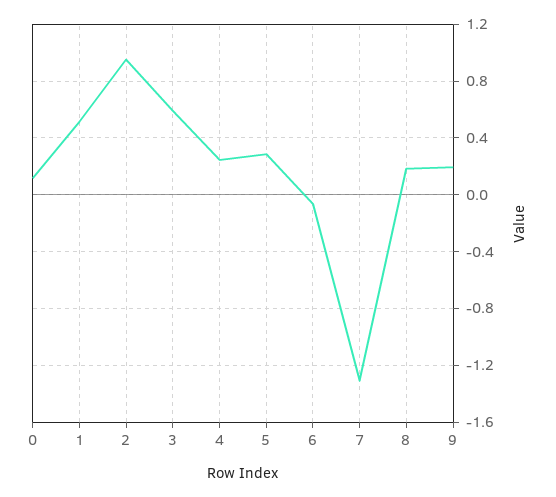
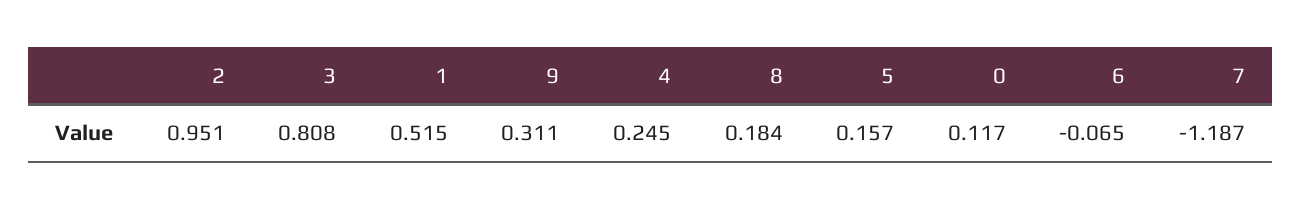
3: 0.6 -> 0.808
5: 0.3 -> 0.157
7: -1.3 -> -1.187
9: 0.2 -> 0.311

